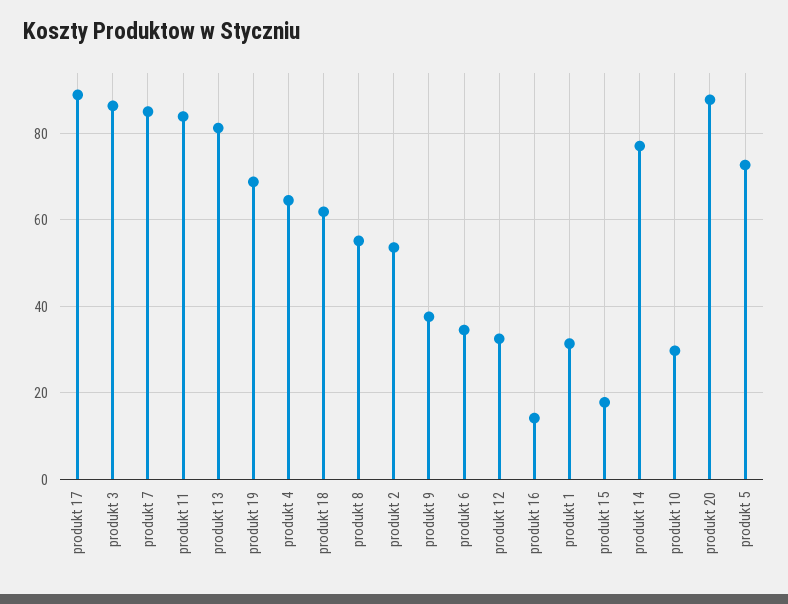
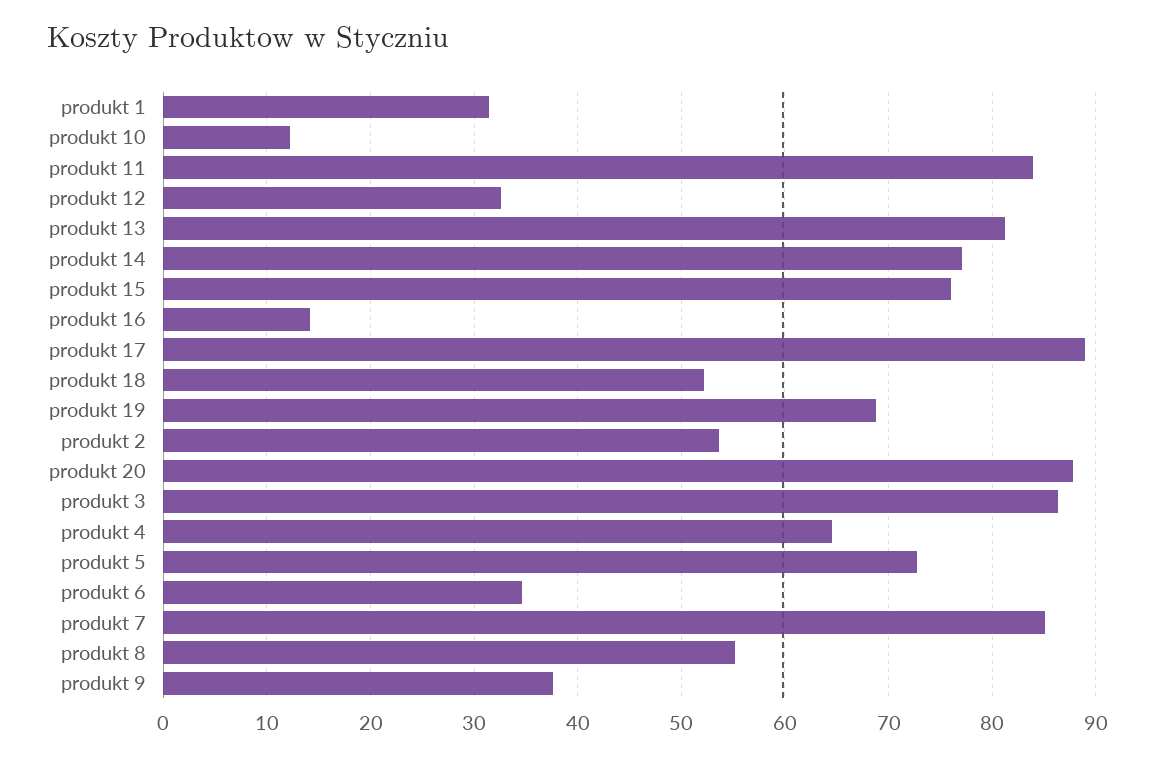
produkt 18: 62 -> 52
produkt 15: 18 -> 76
produkt 10: 30 -> 12

